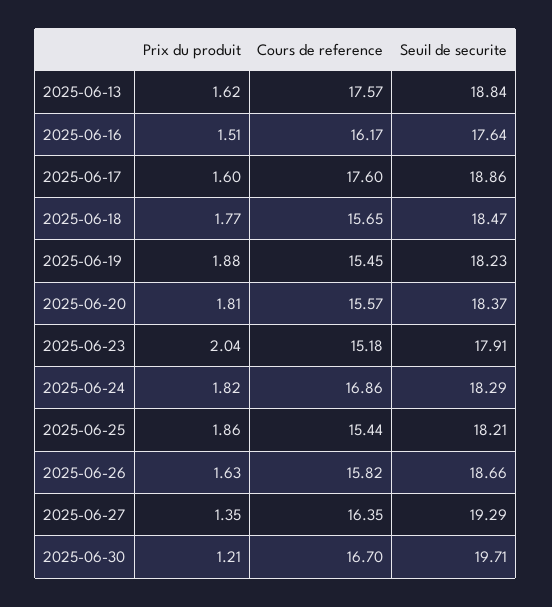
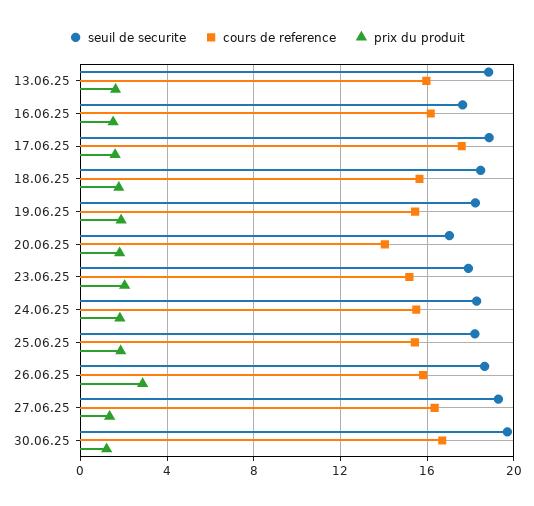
Cours de reference, 2025-06-13: 17.57 -> 16
Cours de reference, 2025-06-20: 15.57 -> 14
Seuil de securite, 2025-06-20: 18.37 -> 17
Cours de reference, 2025-06-24: 16.86 -> 15.5
Prix du produit, 2025-06-26: 1.63 -> 3

